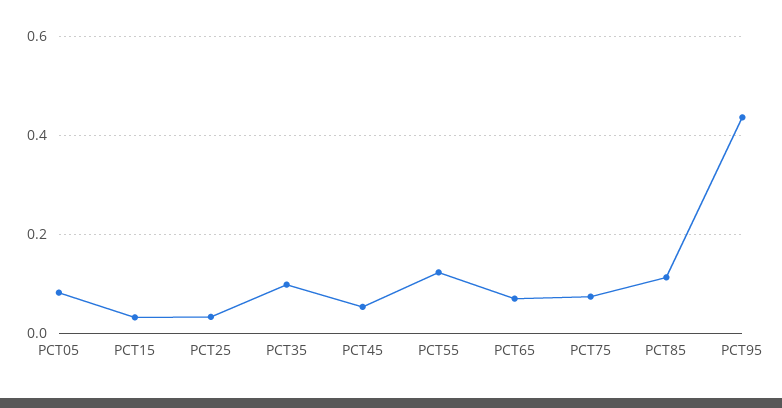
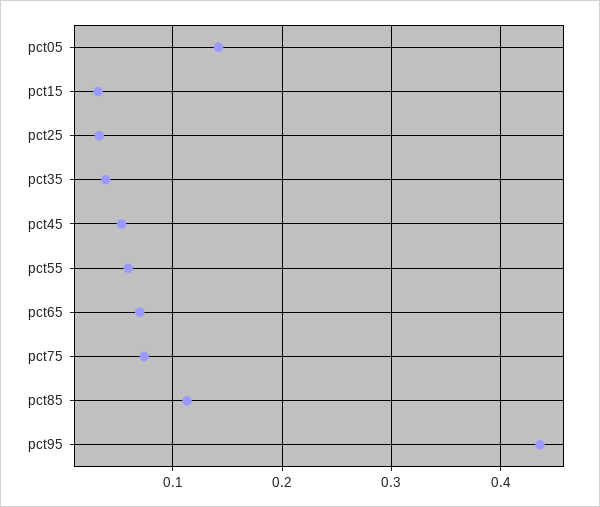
PCT05: 0.08 -> 0.14
PCT35: 0.1 -> 0.04
PCT55: 0.12 -> 0.06

